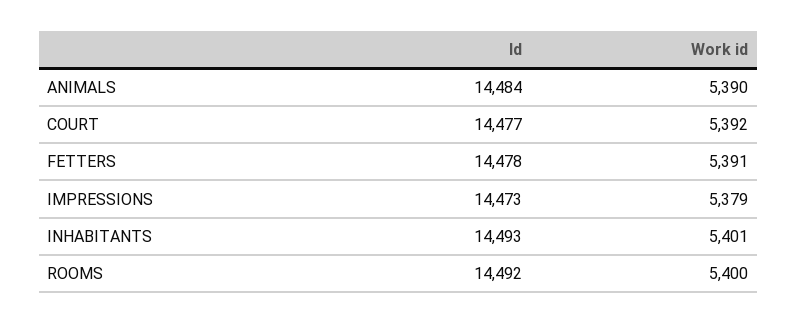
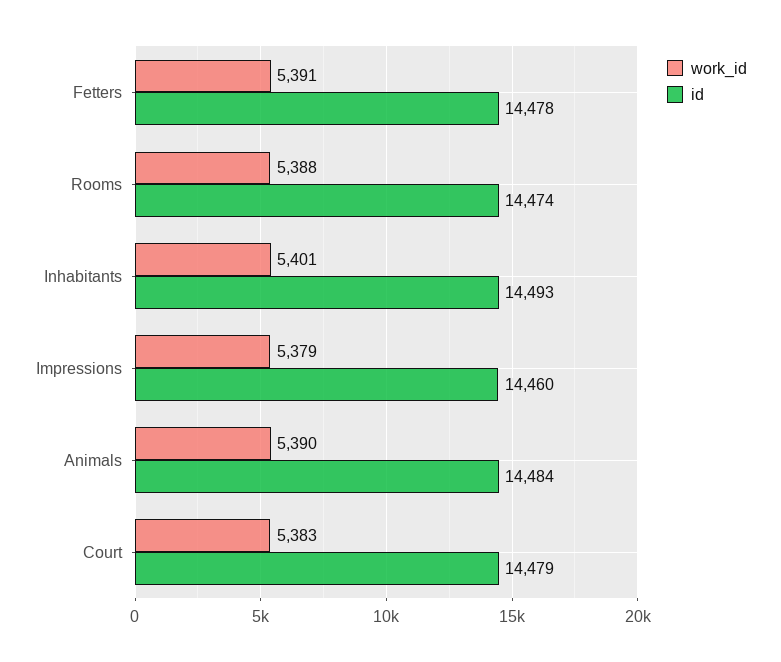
Id, COURT: 14477 -> 14479
Work id, COURT: 5392 -> 5383
Id, IMPRESSIONS: 14473 -> 14460
Id, ROOMS: 14492 -> 14474
Work id, ROOMS: 5400 -> 5388

